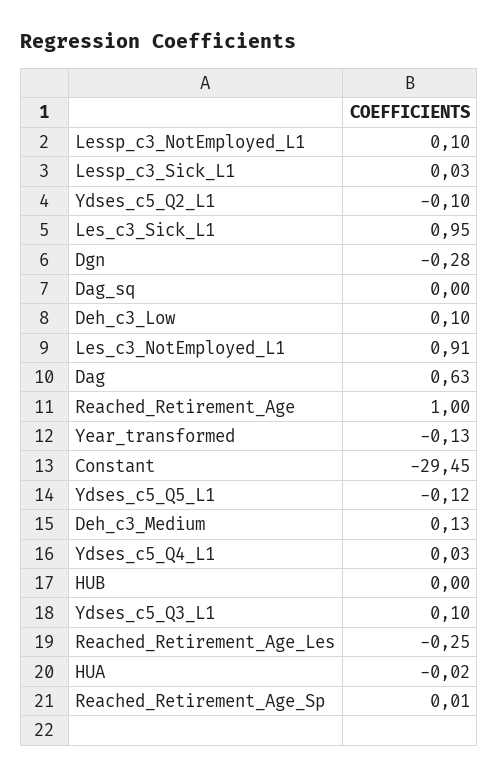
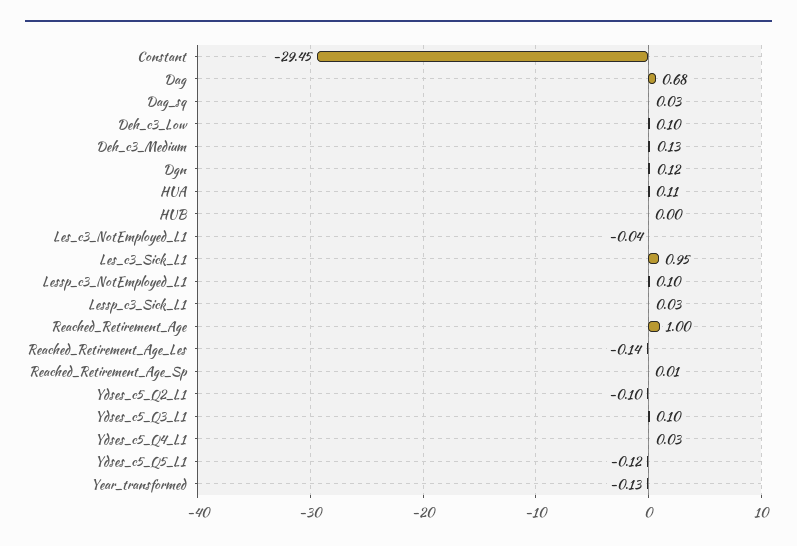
Dgn: -0.28 -> 0.12
Dag_sq: 0 -> 0.03
Les_c3_NotEmployed_L1: 0.91 -> -0.04
Dag: 0.63 -> 0.68
Reached_Retirement_Age_Les: -0.25 -> -0.14
HUA: -0.02 -> 0.11

